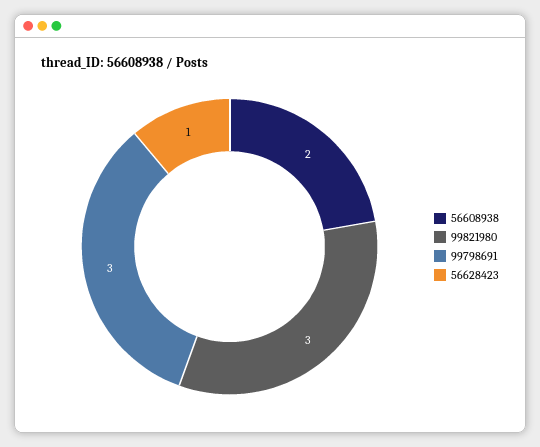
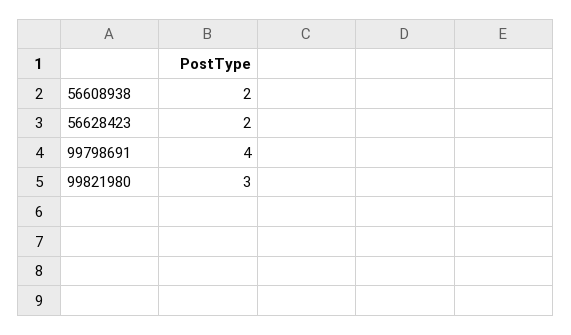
99798691: 3 -> 4
56628423: 1 -> 2

